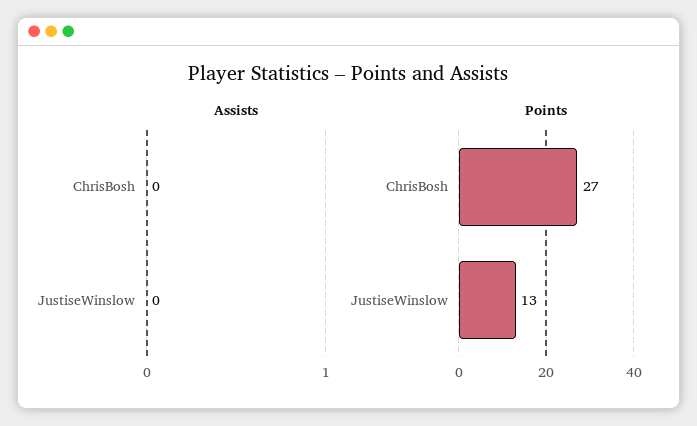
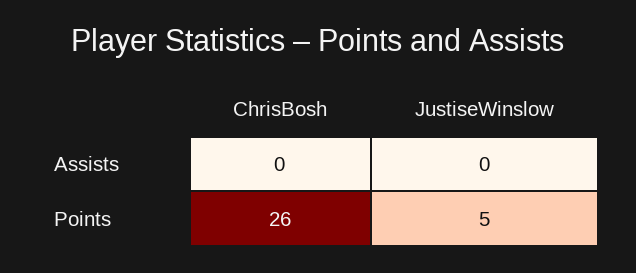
Points, ChrisBosh: 27 -> 26
Points, JustiseWinslow: 13 -> 5

